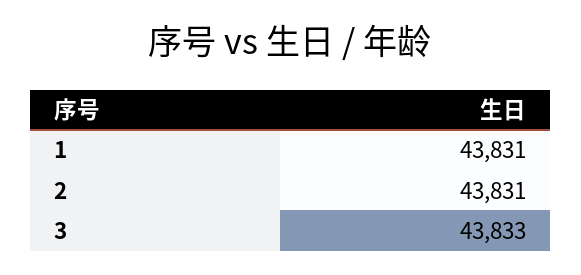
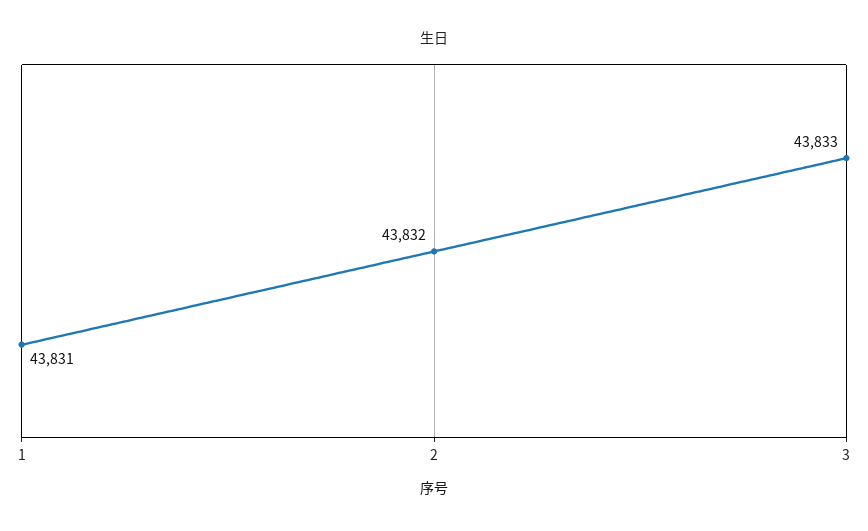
2: 43831 -> 43832

